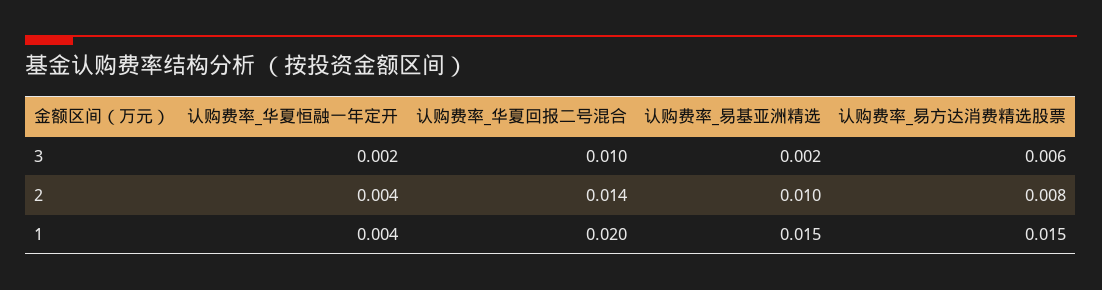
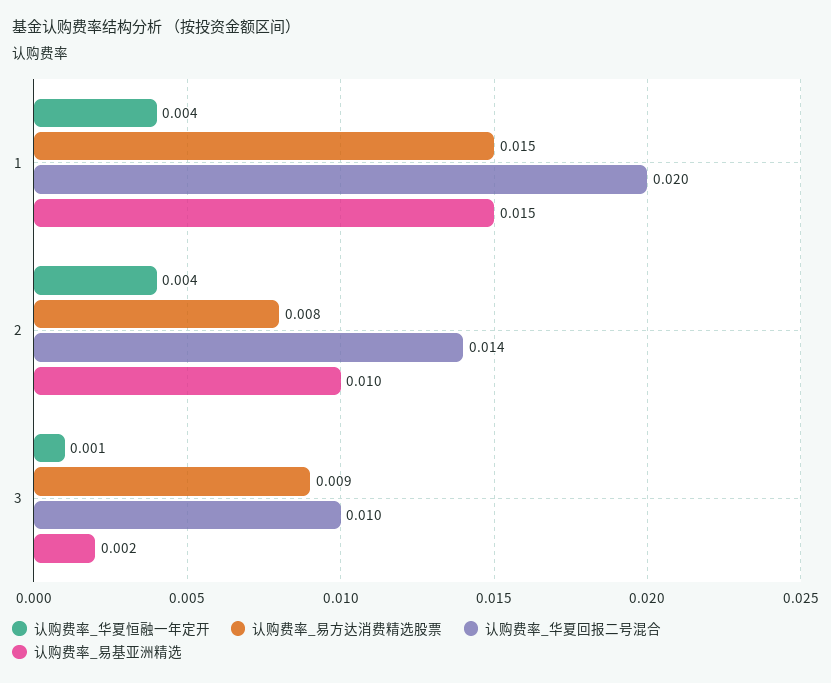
认购费率_华夏恒融一年定开, 3: 0.002 -> 0.001
认购费率_易方达消费精选股票, 3: 0.006 -> 0.009

